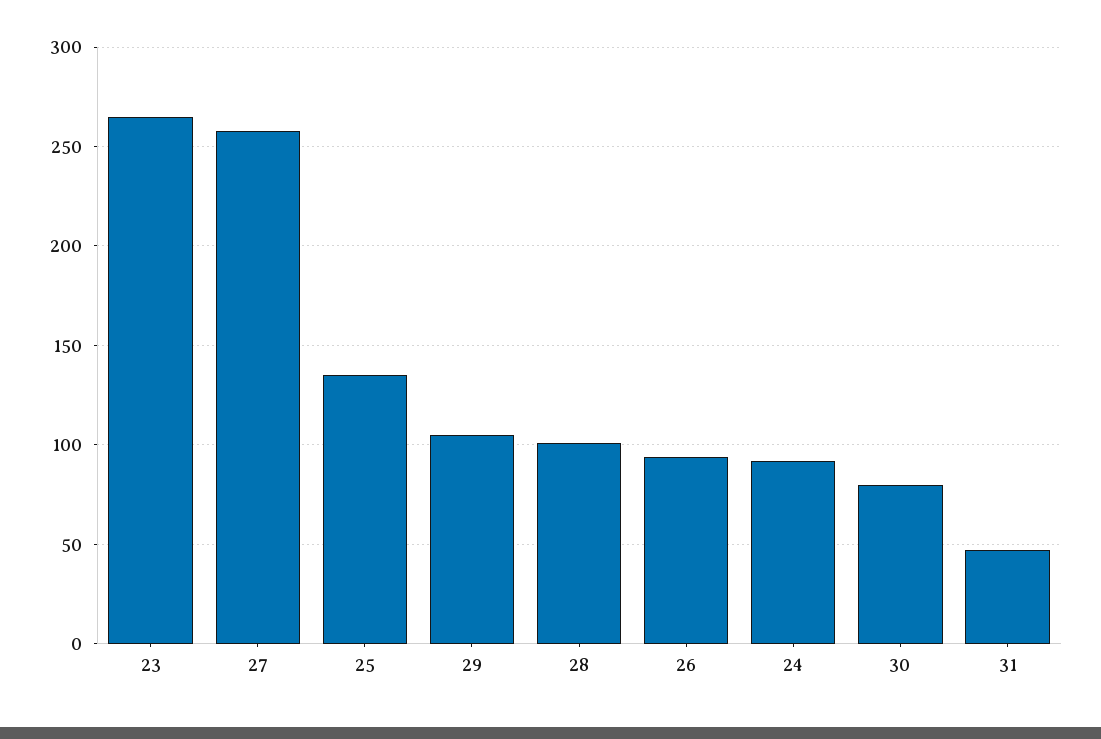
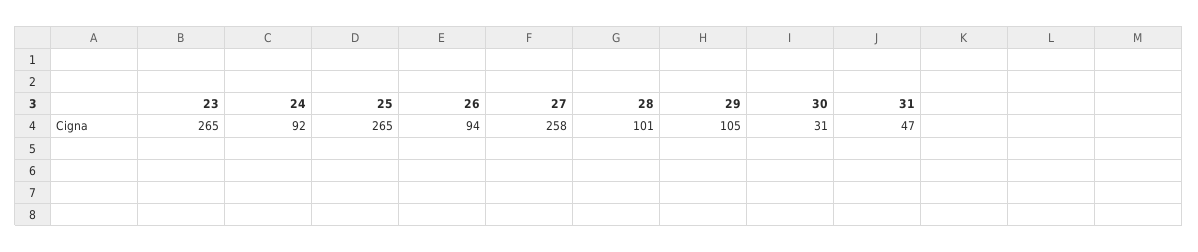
25: 135 -> 265
30: 80 -> 31

